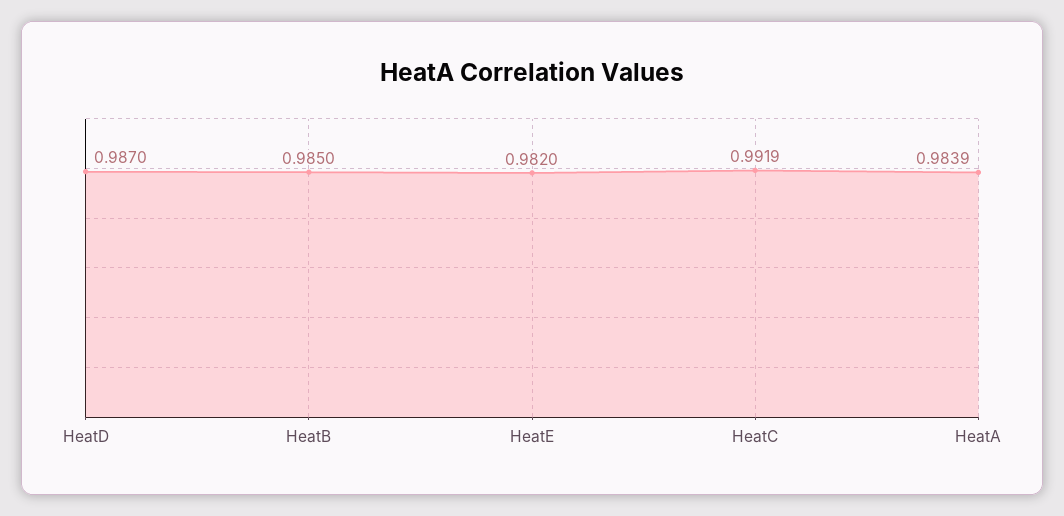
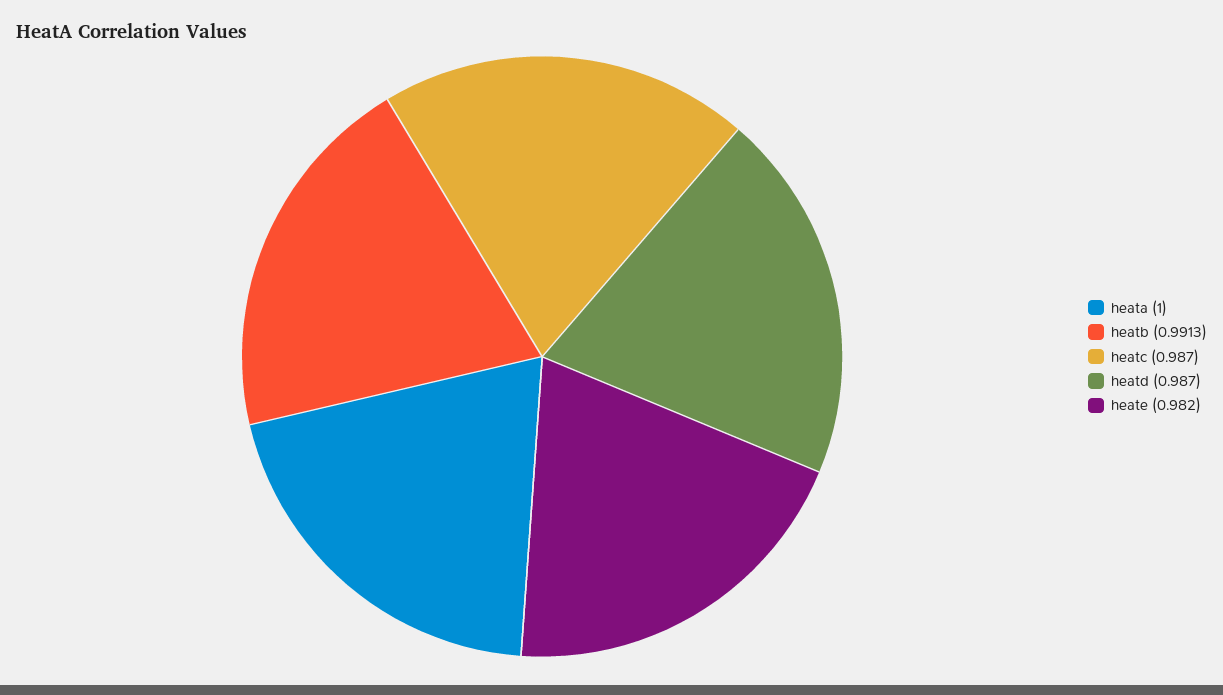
HeatB: 0.985 -> 0.9913
HeatC: 0.9919 -> 0.987
HeatA: 0.9839 -> 1

